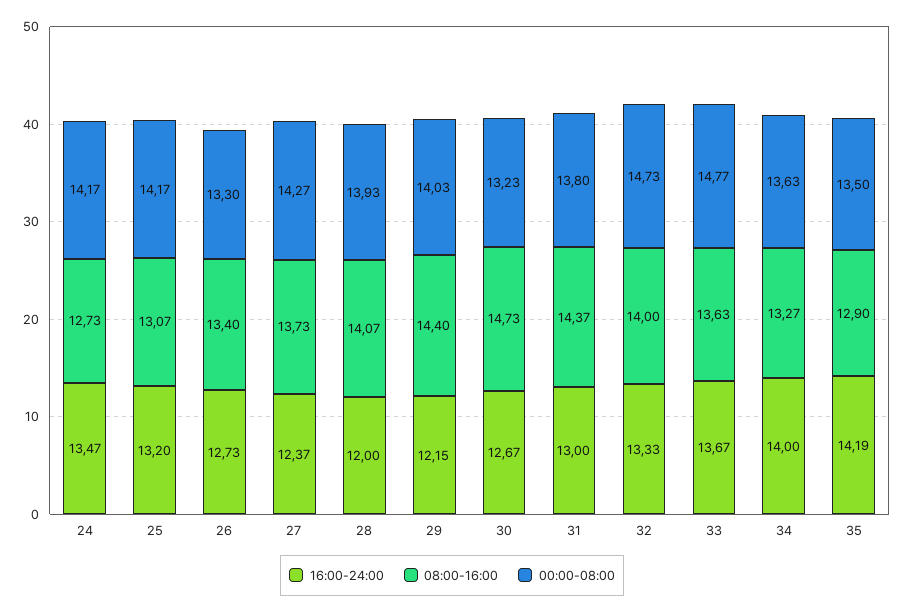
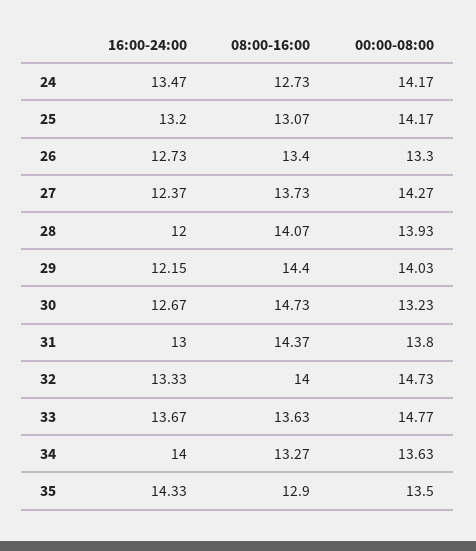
16:00-24:00, 35: 14.19 -> 14.33

